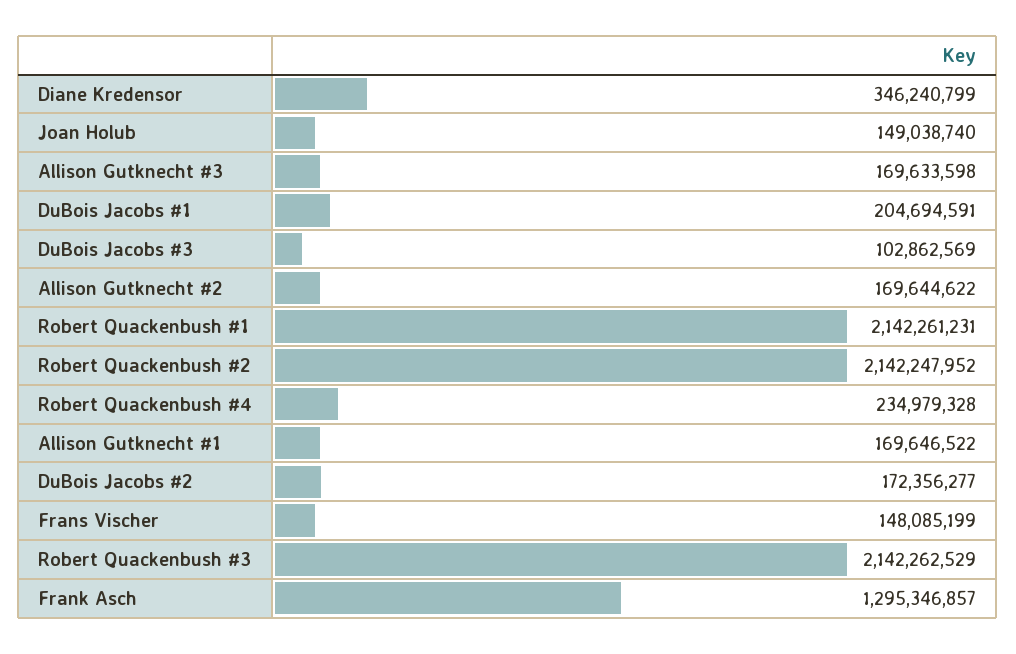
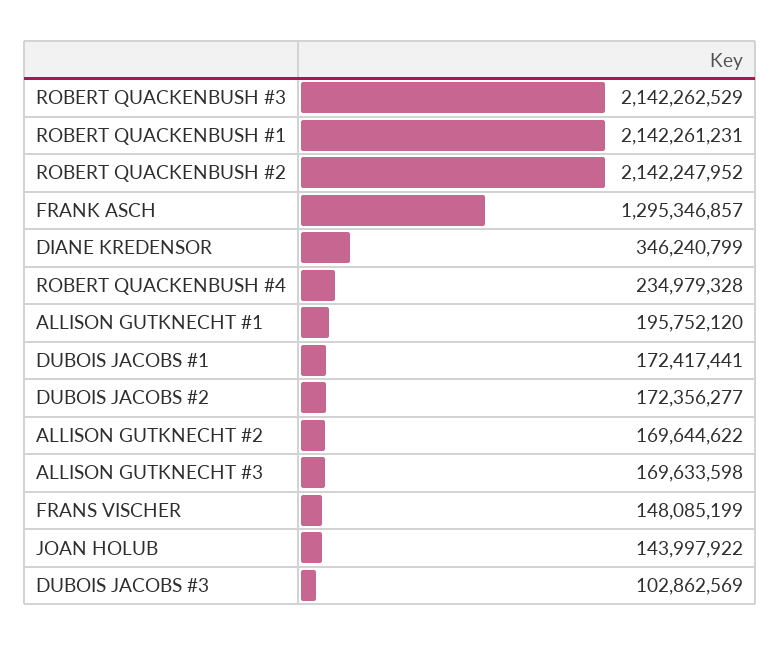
Joan Holub: 149038740 -> 143997922
DuBois Jacobs #1: 204694591 -> 172417441
Allison Gutknecht #1: 169646522 -> 195752120

